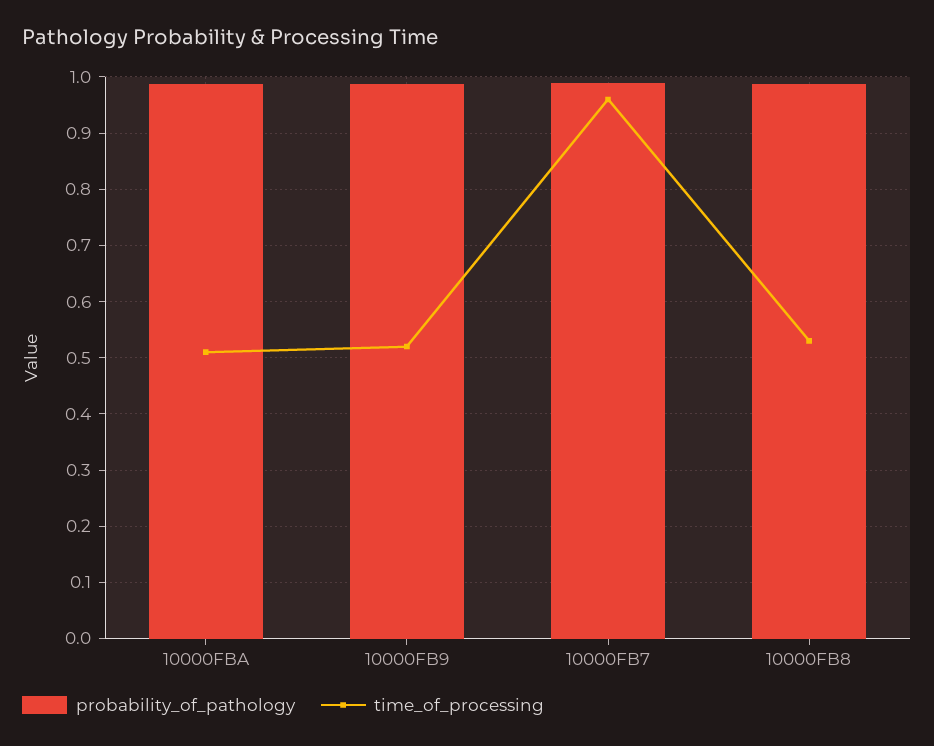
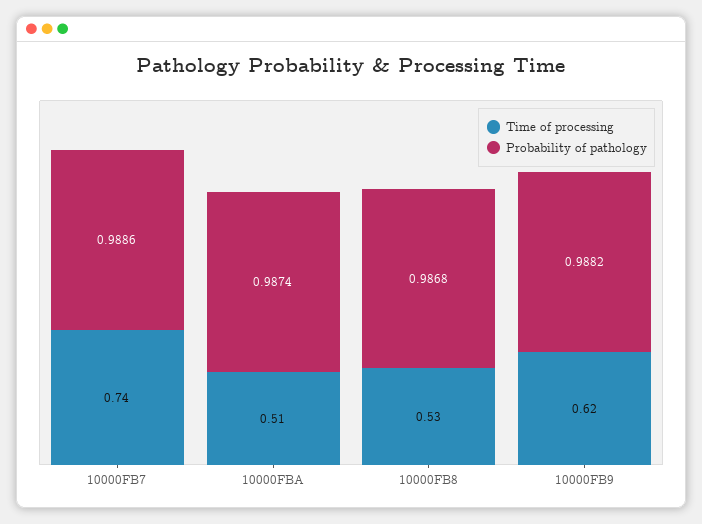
time_of_processing, 10000FB9: 0.52 -> 0.62
time_of_processing, 10000FB7: 0.96 -> 0.74

